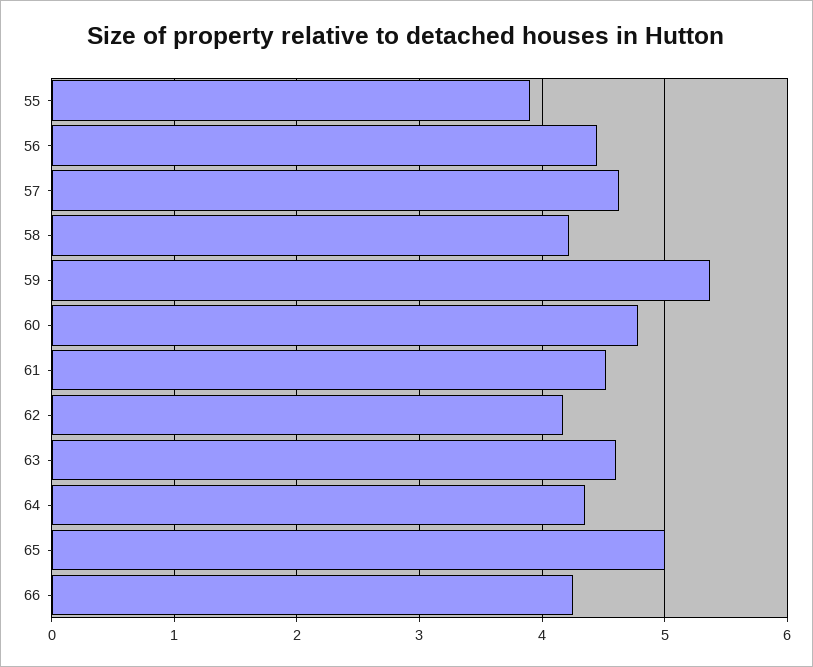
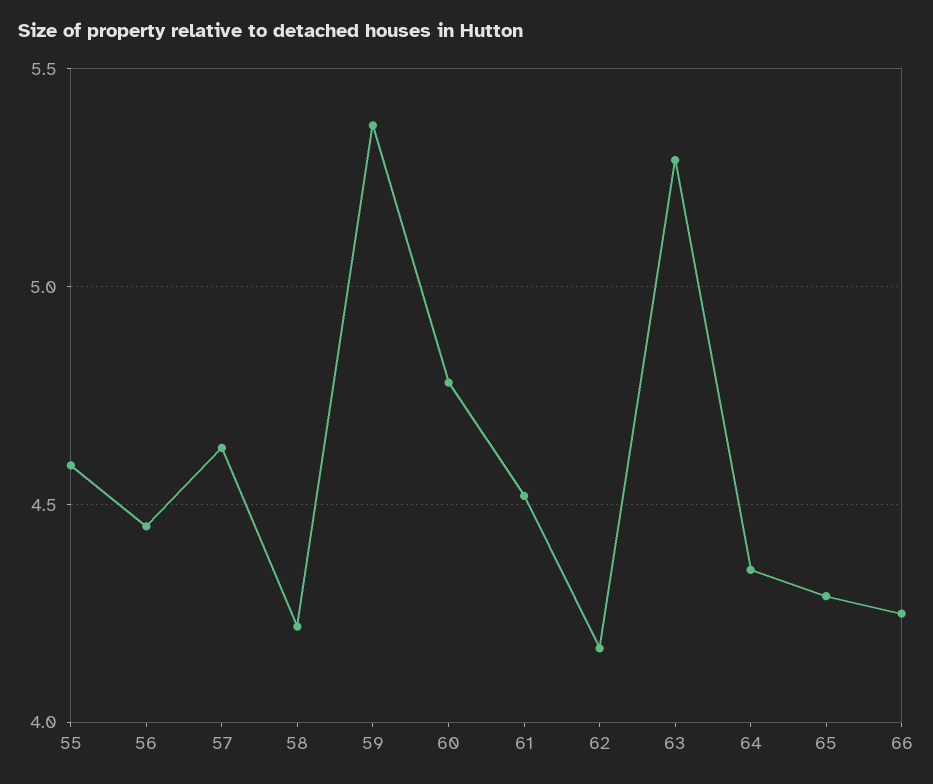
55: 3.9 -> 4.6
63: 4.6 -> 5.3
65: 5 -> 4.3

